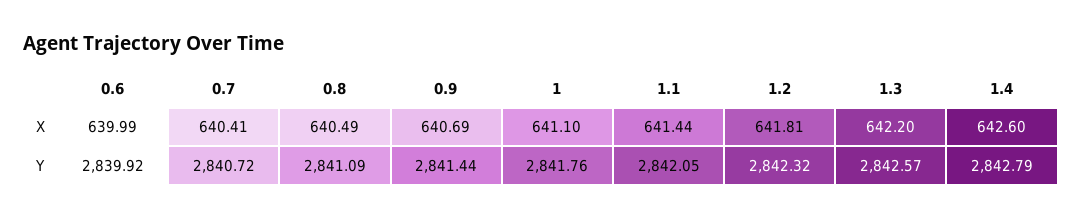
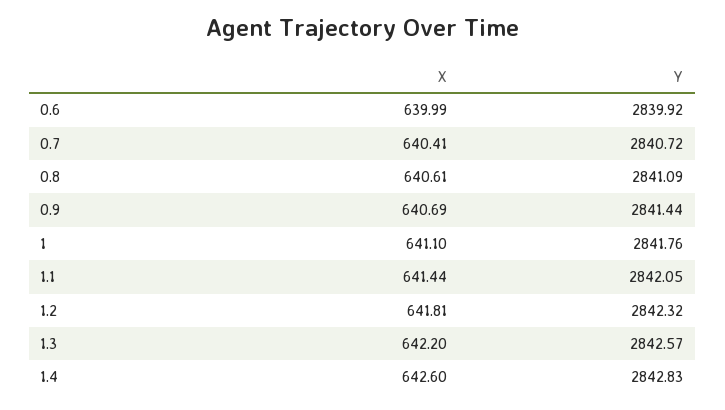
0.8, X: 640.49 -> 640.61
1.4, Y: 2842.79 -> 2842.83

